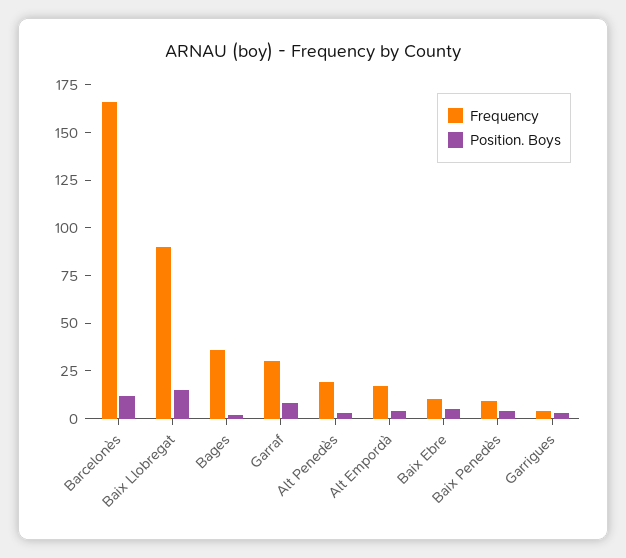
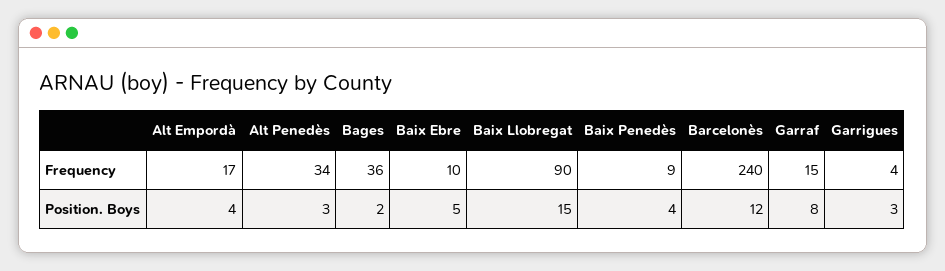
Frequency, Barcelonès: 165 -> 240
Frequency, Garraf: 30 -> 15
Frequency, Alt Penedès: 20 -> 34

